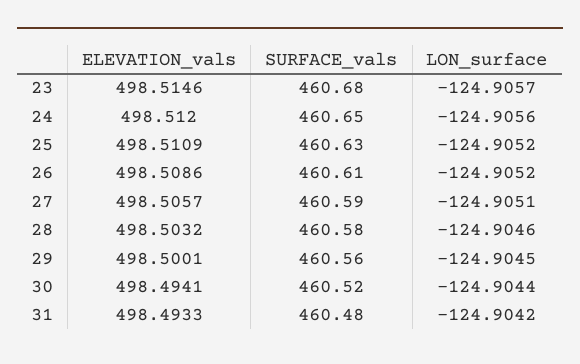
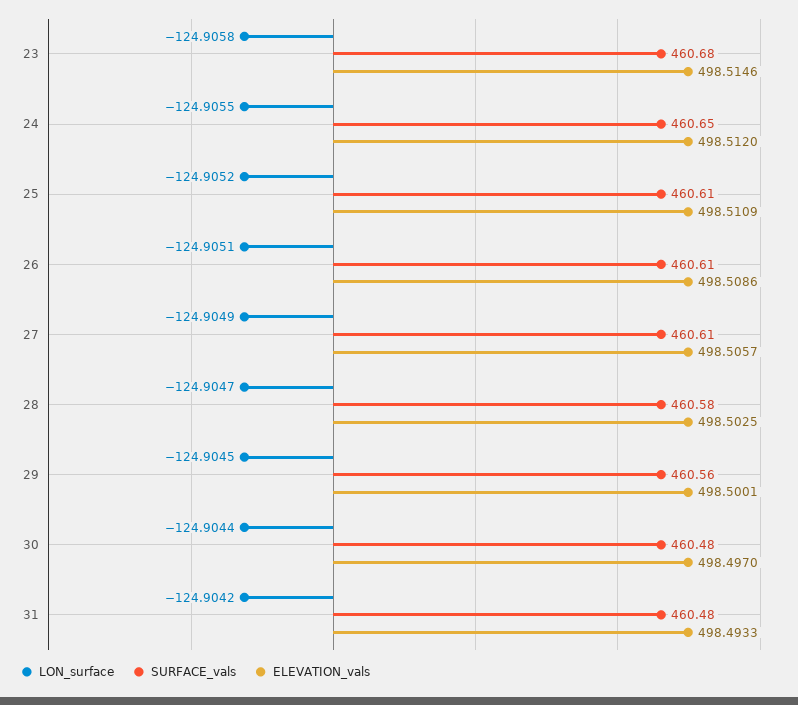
LON_surface, 23: -124.9057 -> -124.9058
LON_surface, 24: -124.9056 -> -124.9055
SURFACE_vals, 25: 460.63 -> 460.61
LON_surface, 26: -124.9052 -> -124.9051
SURFACE_vals, 27: 460.59 -> 460.61
LON_surface, 27: -124.9051 -> -124.9049
ELEVATION_vals, 28: 498.5032 -> 498.5025
LON_surface, 28: -124.9046 -> -124.9047
ELEVATION_vals, 30: 498.4941 -> 498.497
SURFACE_vals, 30: 460.52 -> 460.48

